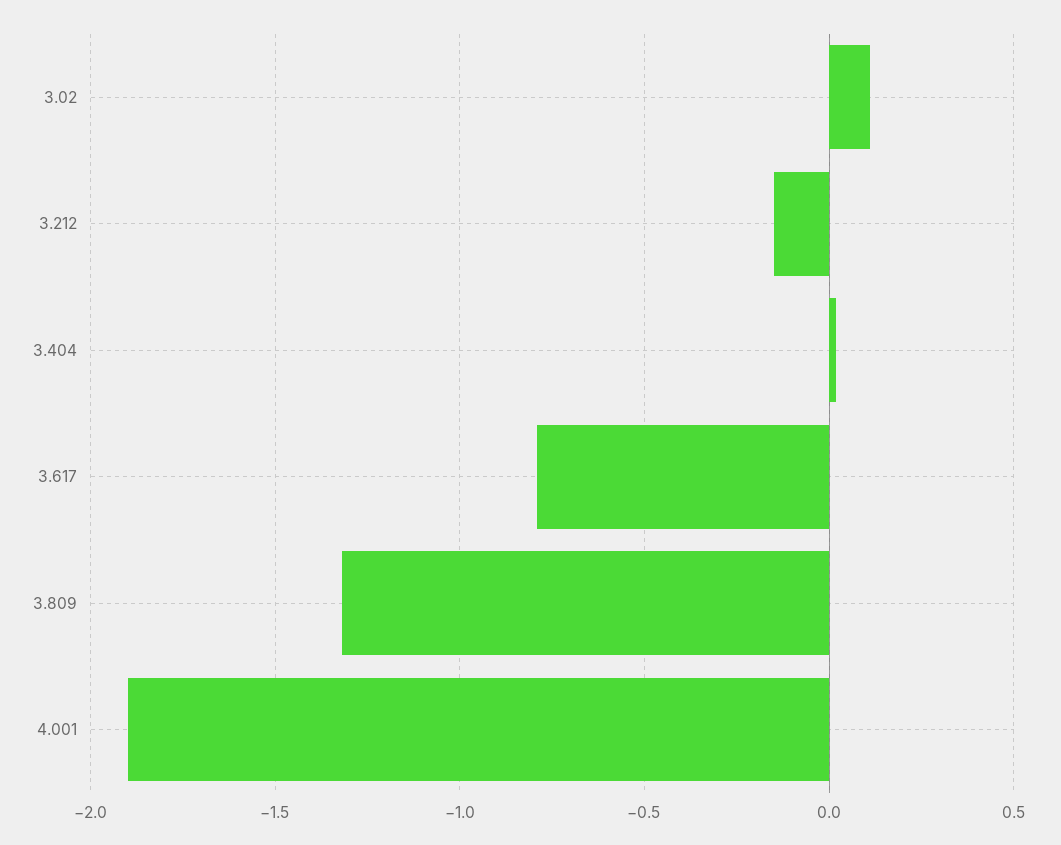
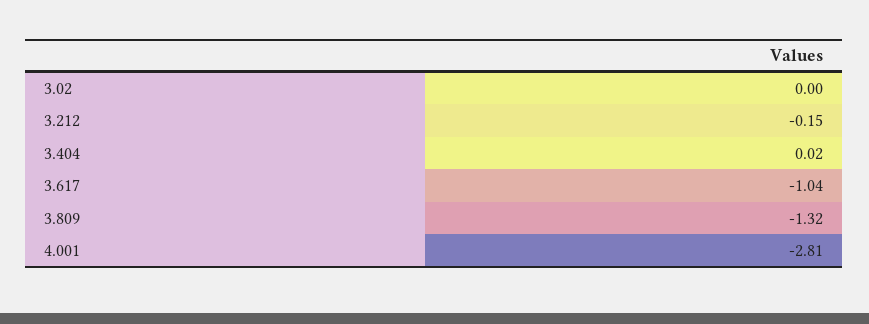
3.02: 0.1 -> 0
3.617: -0.8 -> -1.04
4.001: -1.9 -> -2.81

